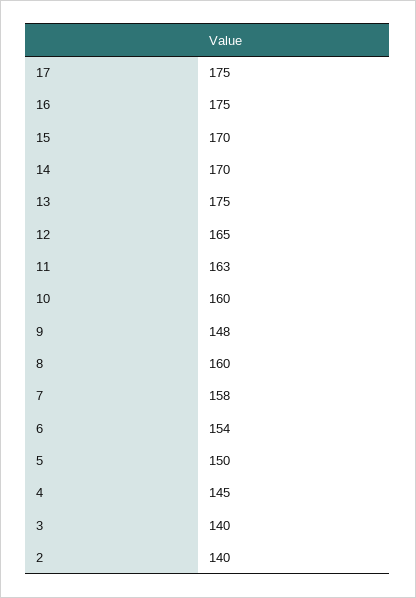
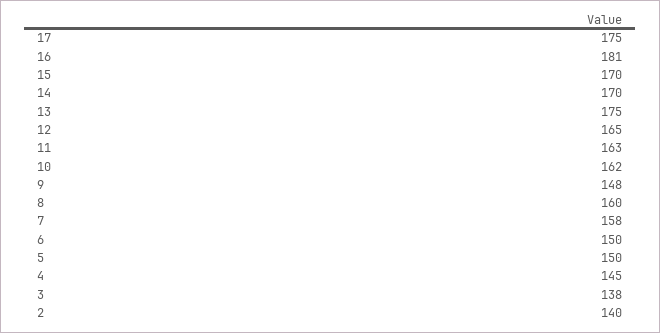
16: 175 -> 181
10: 160 -> 162
6: 154 -> 150
3: 140 -> 138

